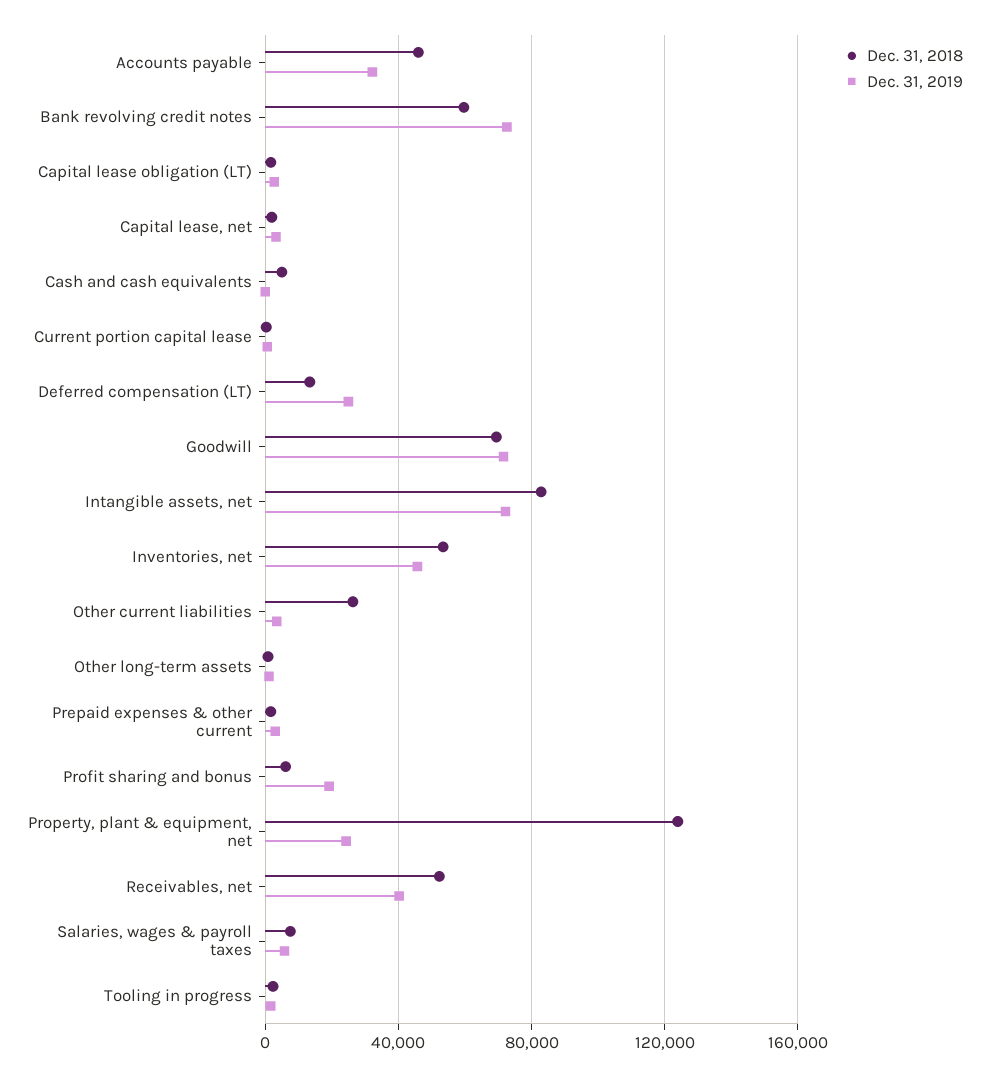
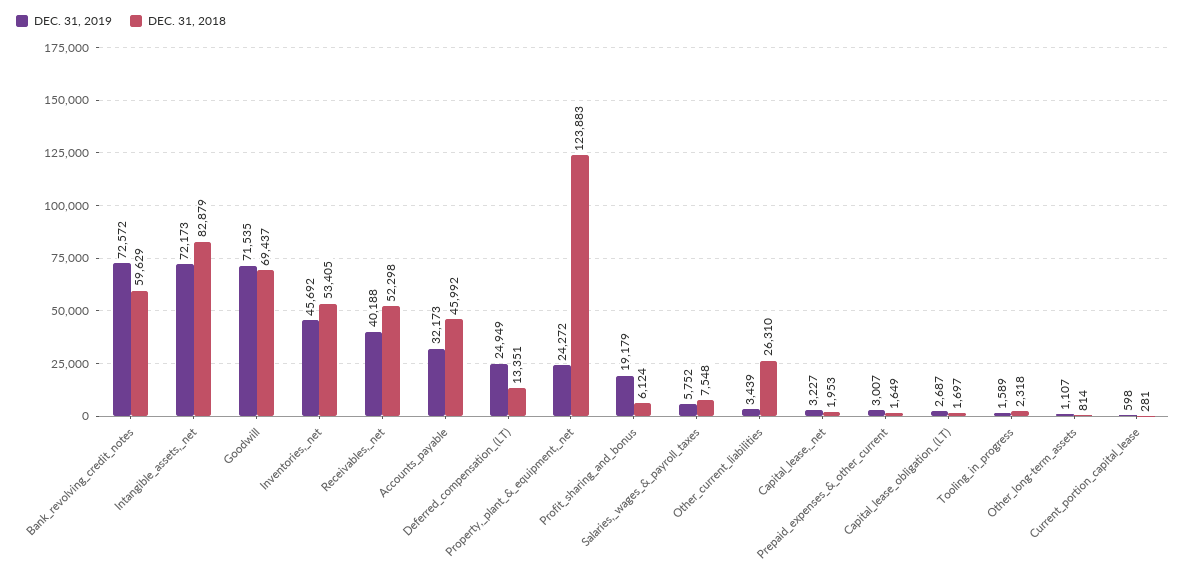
Dec. 31, 2018, Cash and cash equivalents: 5000 -> none
Dec. 31, 2019, Cash and cash equivalents: 0 -> none

